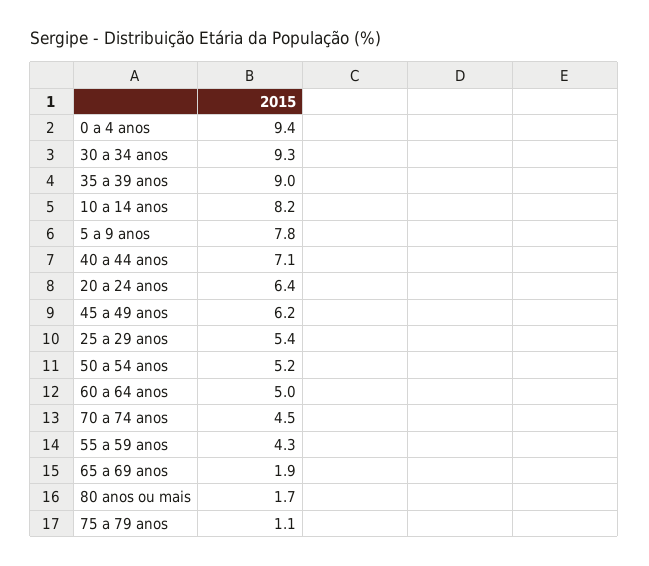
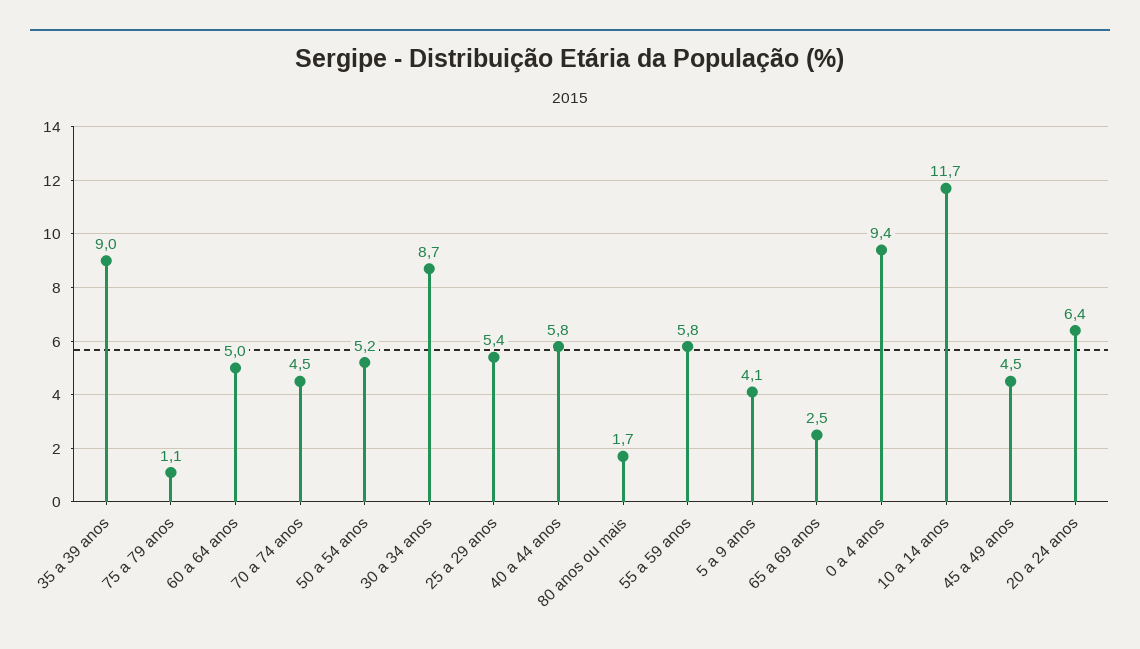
30 a 34 anos: 9.3 -> 8.7
10 a 14 anos: 8.2 -> 11.7
5 a 9 anos: 7.8 -> 4.1
40 a 44 anos: 7.1 -> 5.8
45 a 49 anos: 6.2 -> 4.5
55 a 59 anos: 4.3 -> 5.8
65 a 69 anos: 1.9 -> 2.5

